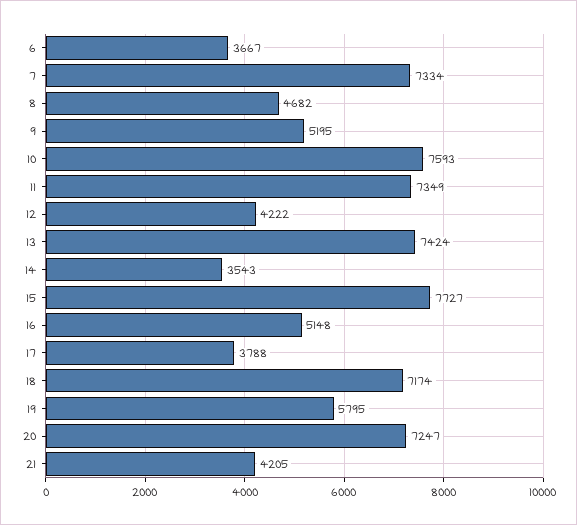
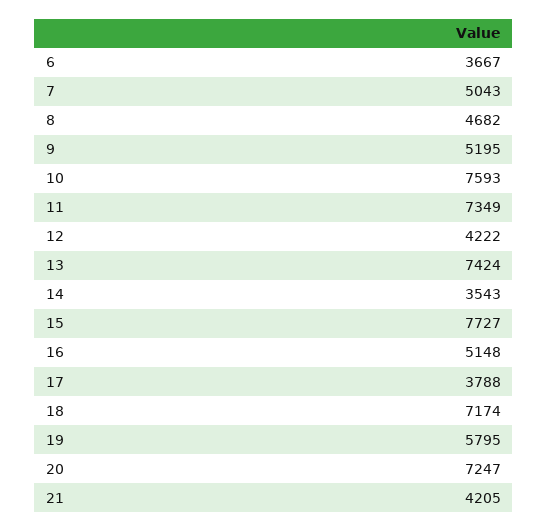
7: 7334 -> 5043

